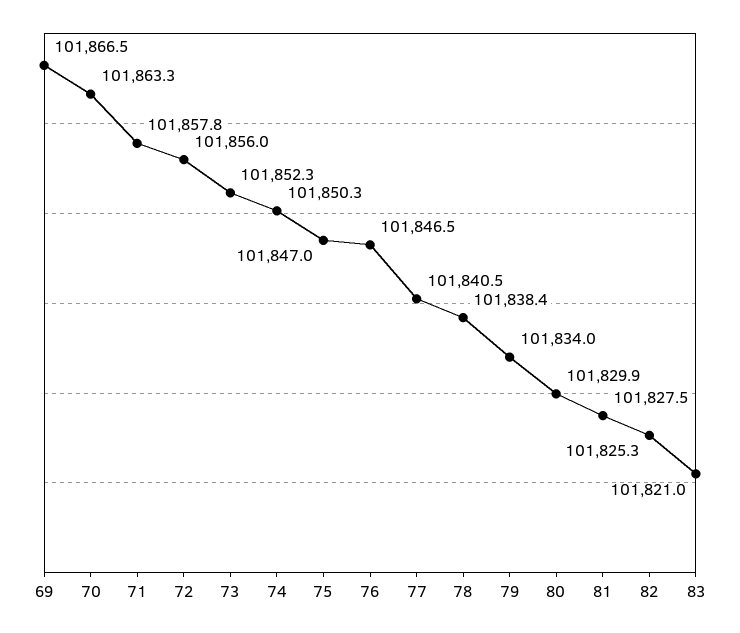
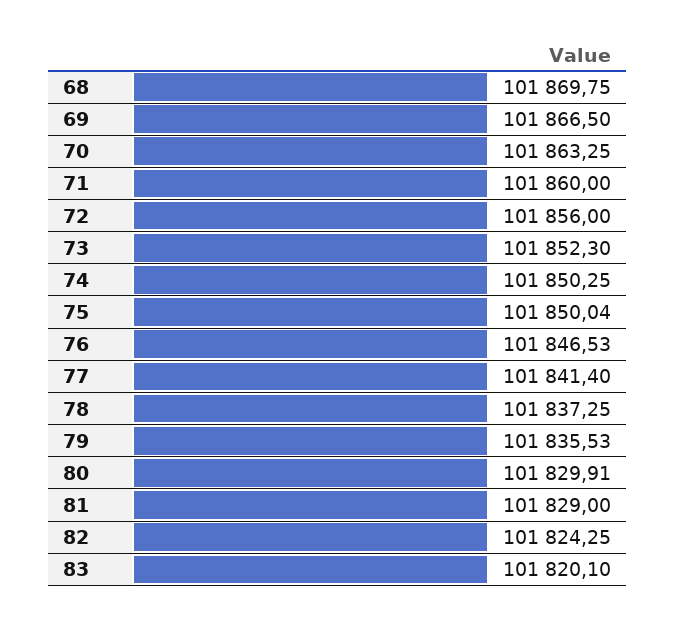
71: 101857.8 -> 101860
75: 101847 -> 101850.04
77: 101840.5 -> 101841.4
78: 101838.4 -> 101837.25
79: 101834 -> 101835.53
81: 101827.5 -> 101829
82: 101825.3 -> 101824.25
83: 101821 -> 101820.1
68: none -> 101869.75

